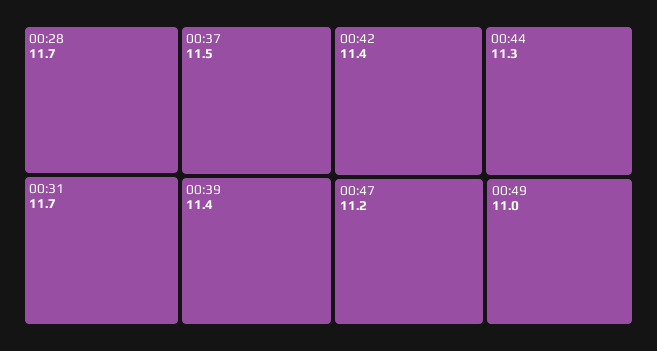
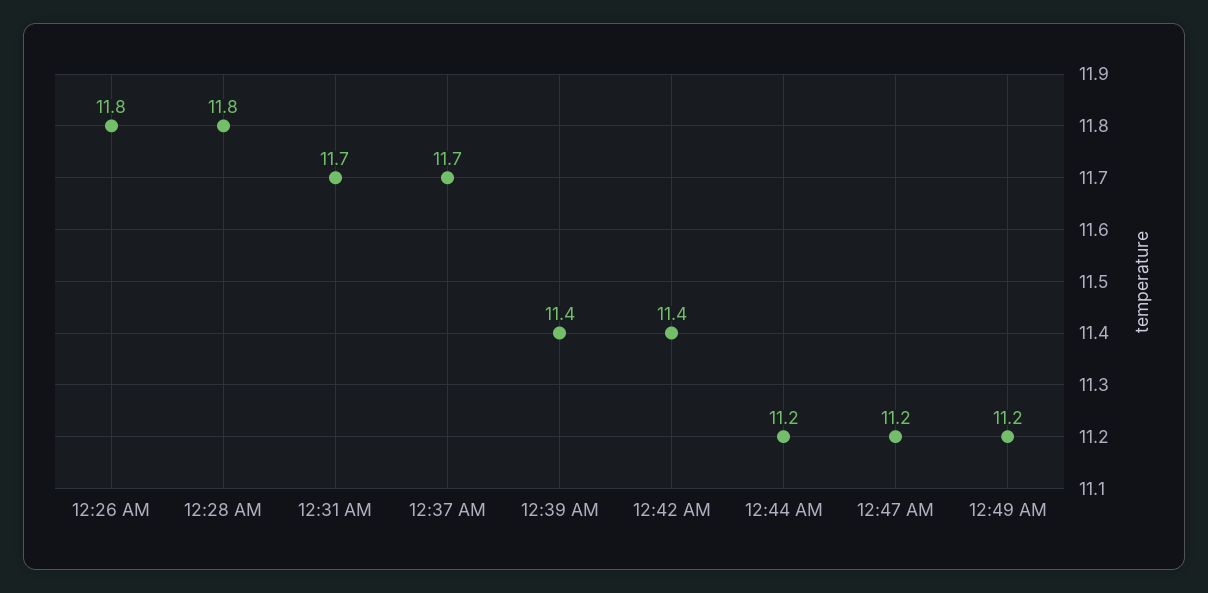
00:28: 11.7 -> 11.8
00:37: 11.5 -> 11.7
00:44: 11.3 -> 11.2
00:49: 11 -> 11.2
12:26 AM: none -> 11.8

